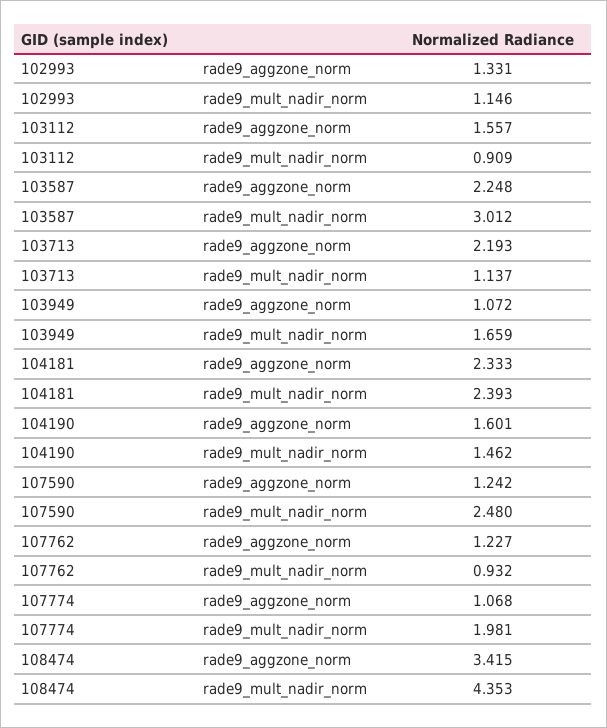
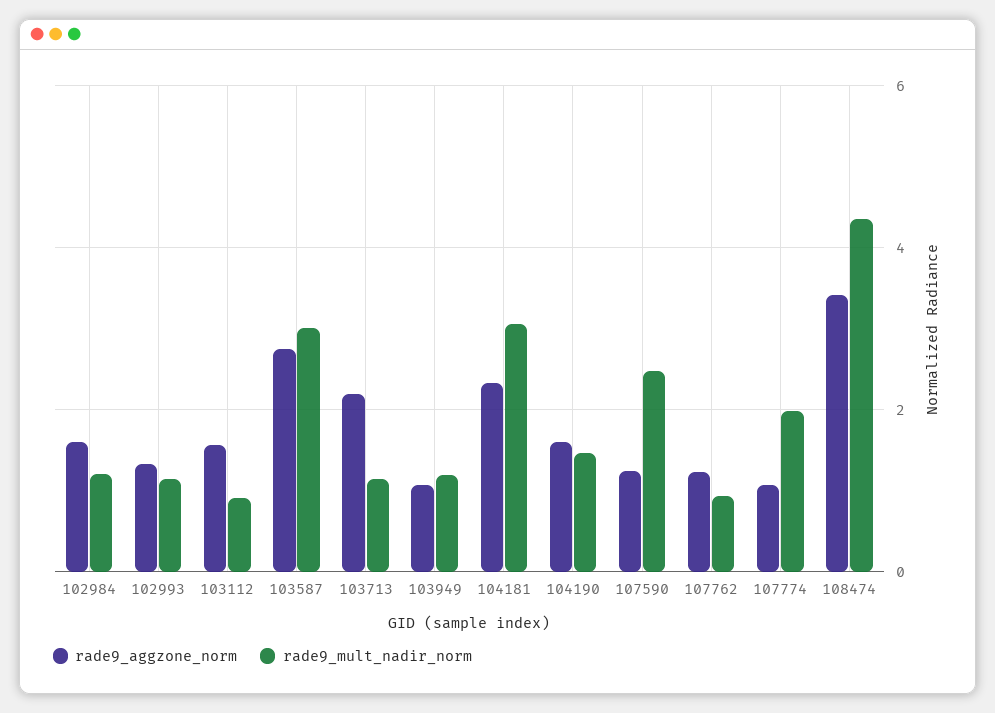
rade9_aggzone_norm, 103587: 2.248 -> 2.8
rade9_mult_nadir_norm, 103949: 1.659 -> 1.2
rade9_mult_nadir_norm, 104181: 2.393 -> 3
rade9_aggzone_norm, 102984: none -> 1.6
rade9_mult_nadir_norm, 102984: none -> 1.2

